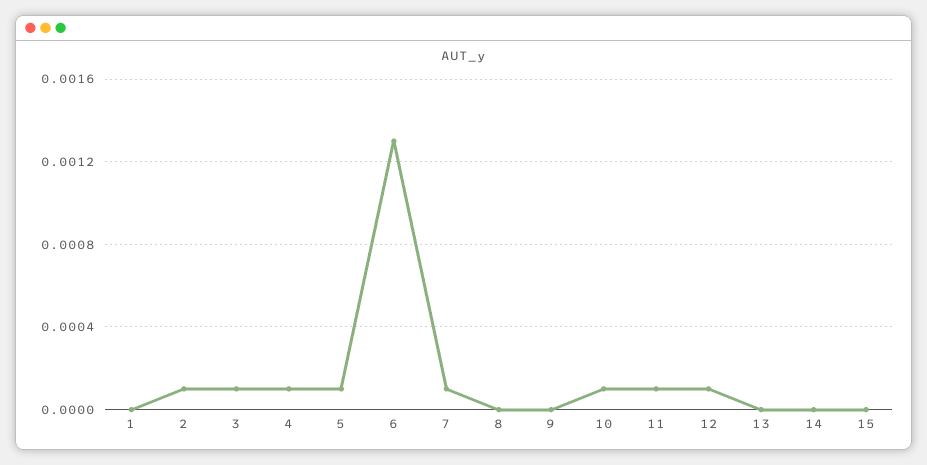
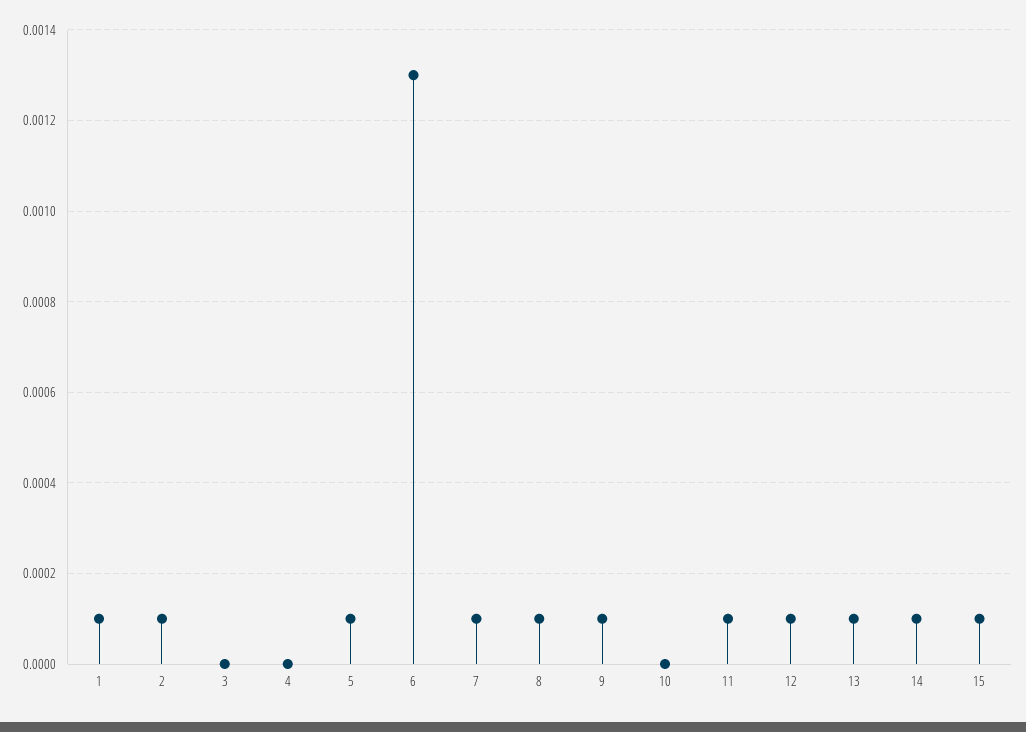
1: 0 -> 0.0001
3: 0.0001 -> 0
4: 0.0001 -> 0
8: 0 -> 0.0001
9: 0 -> 0.0001
10: 0.0001 -> 0
13: 0 -> 0.0001
14: 0 -> 0.0001
15: 0 -> 0.0001

